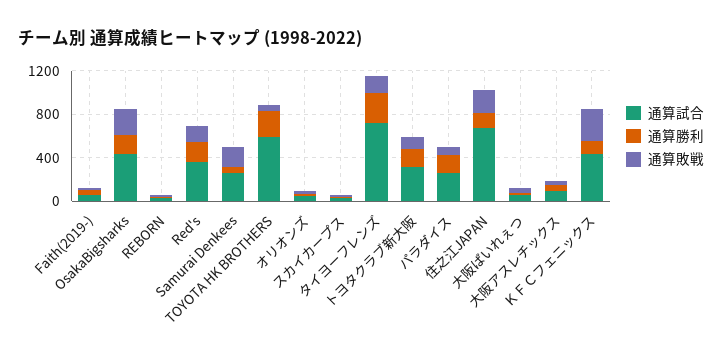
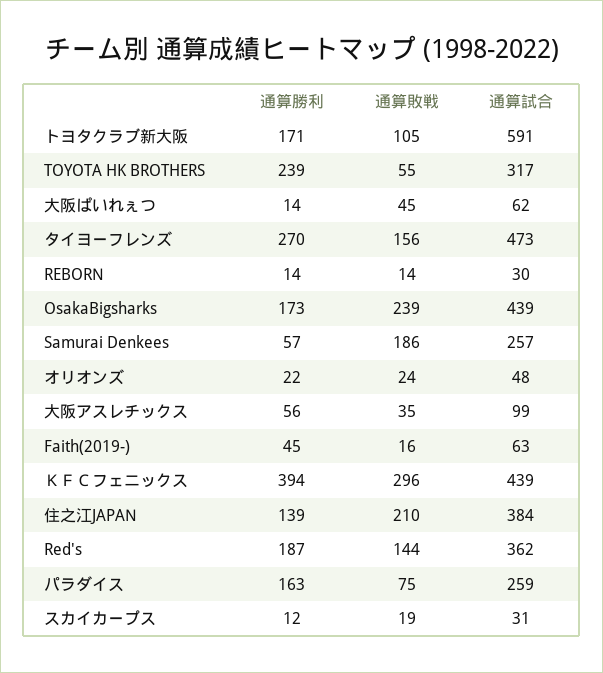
通算試合, TOYOTA HK BROTHERS: 600 -> 317
通算試合, タイヨーフレンズ: 700 -> 473
通算試合, トヨタクラブ新大阪: 300 -> 591
通算試合, 住之江JAPAN: 700 -> 384
通算勝利, ＫＦＣフェニックス: 100 -> 394

